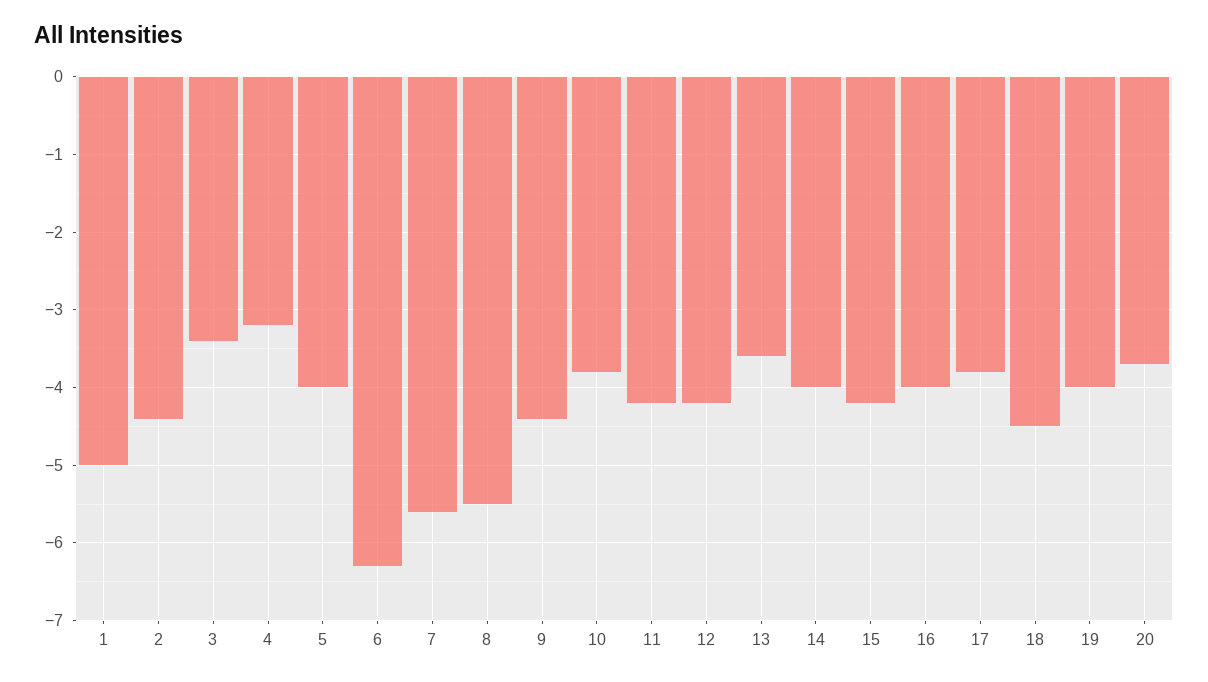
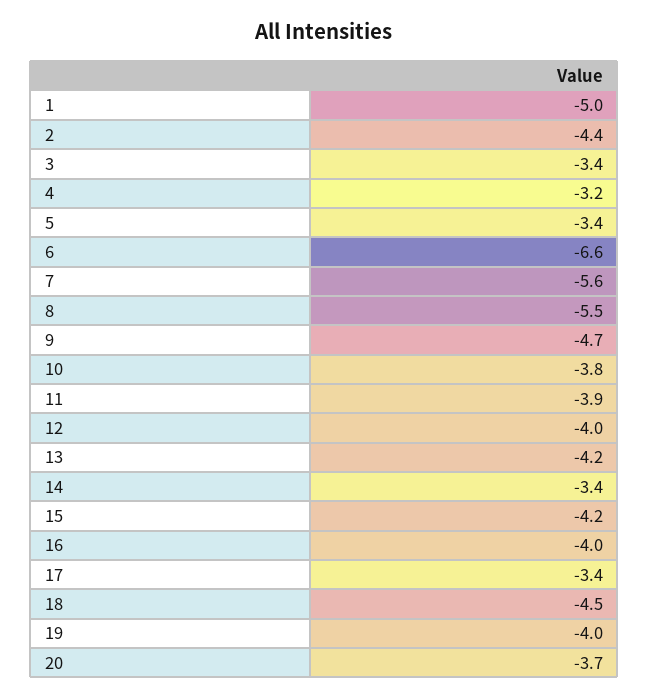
5: -4 -> -3.4
6: -6.3 -> -6.6
9: -4.4 -> -4.7
11: -4.2 -> -3.9
12: -4.2 -> -4
13: -3.6 -> -4.2
14: -4 -> -3.4
17: -3.8 -> -3.4

